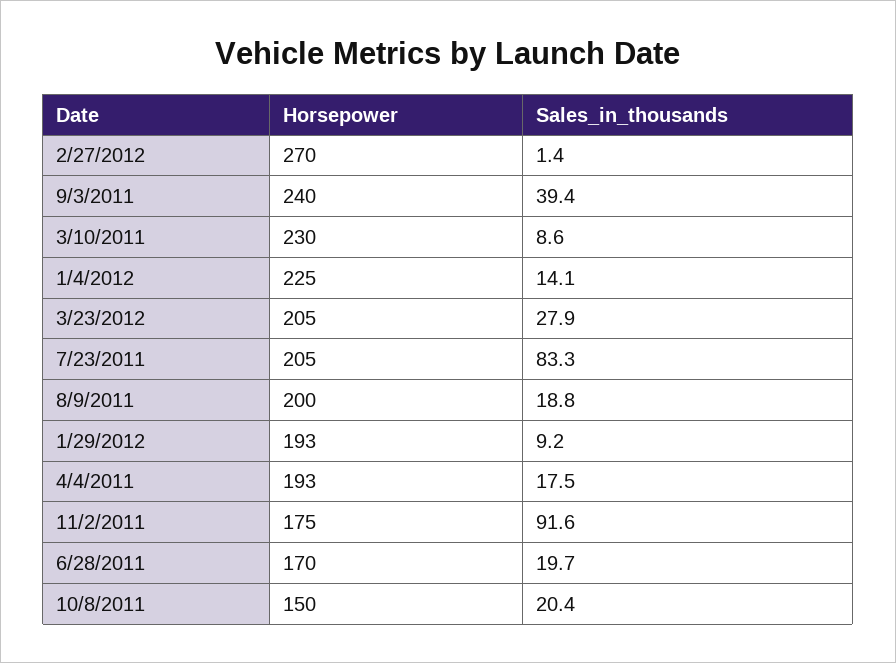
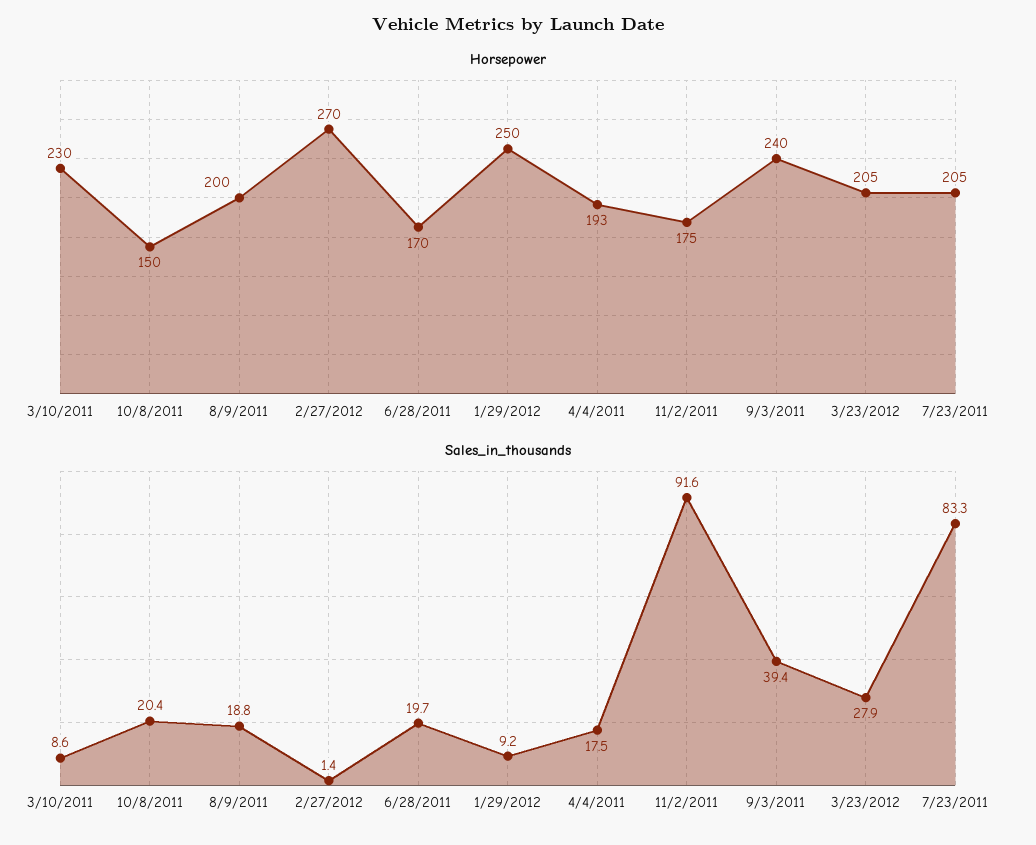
Horsepower, 1/4/2012: 225 -> none
Sales_in_thousands, 1/4/2012: 14.1 -> none
Horsepower, 1/29/2012: 193 -> 250

